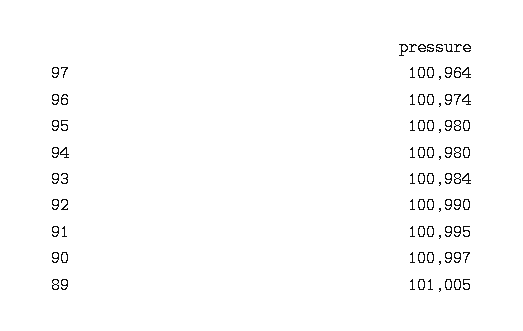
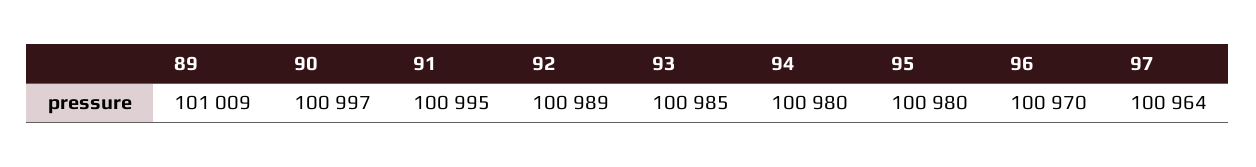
96: 100974 -> 100970
93: 100984 -> 100985
92: 100990 -> 100989
89: 101005 -> 101009

